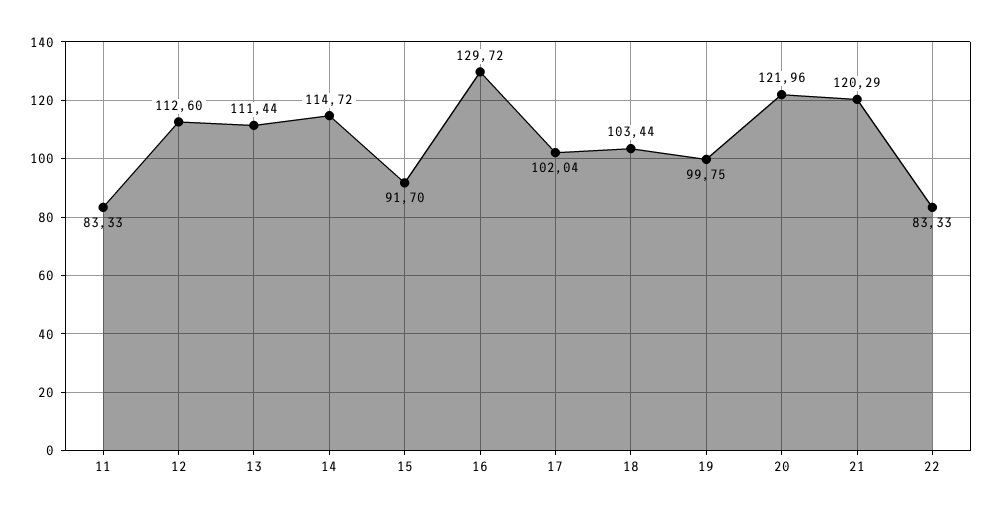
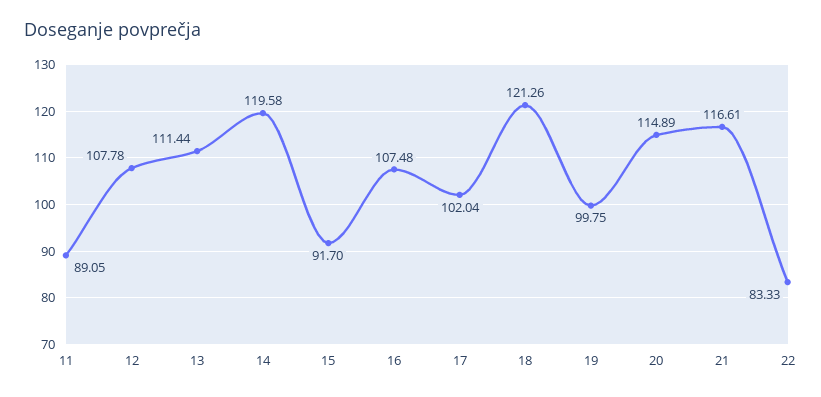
11: 83.33 -> 89.05
12: 112.6 -> 107.78
14: 114.72 -> 119.58
16: 129.72 -> 107.48
18: 103.44 -> 121.26
20: 121.96 -> 114.89
21: 120.29 -> 116.61

